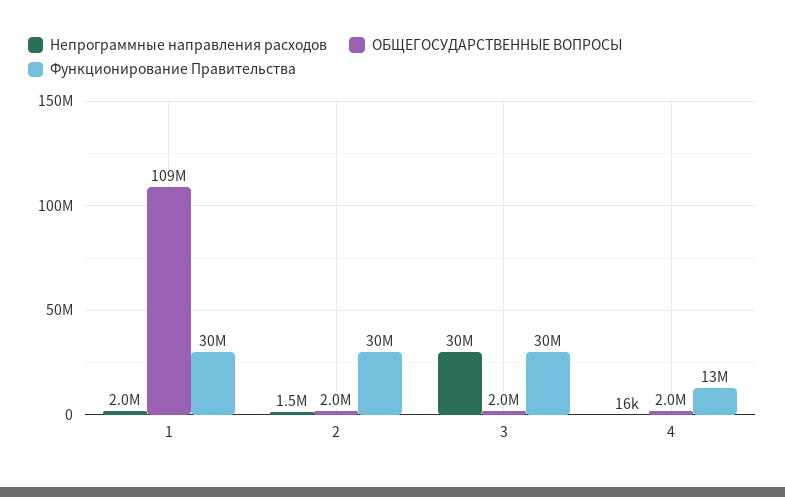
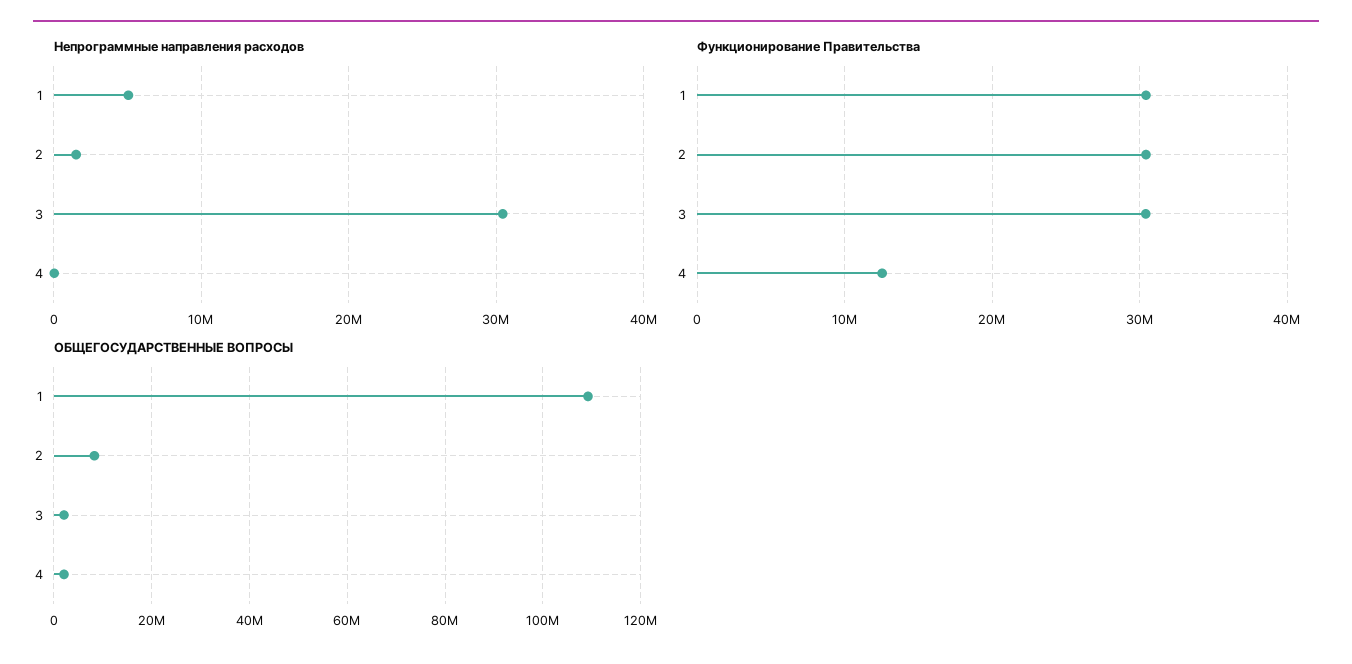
Непрограммные направления расходов, 1: 2000000 -> 5000000
ОБЩЕГОСУДАРСТВЕННЫЕ ВОПРОСЫ, 2: 2000000 -> 8000000

